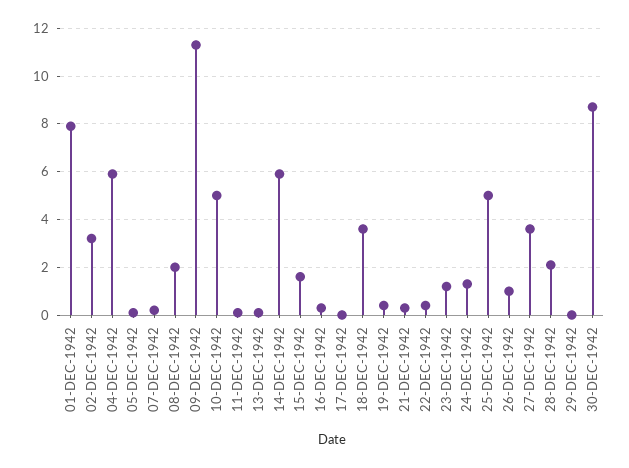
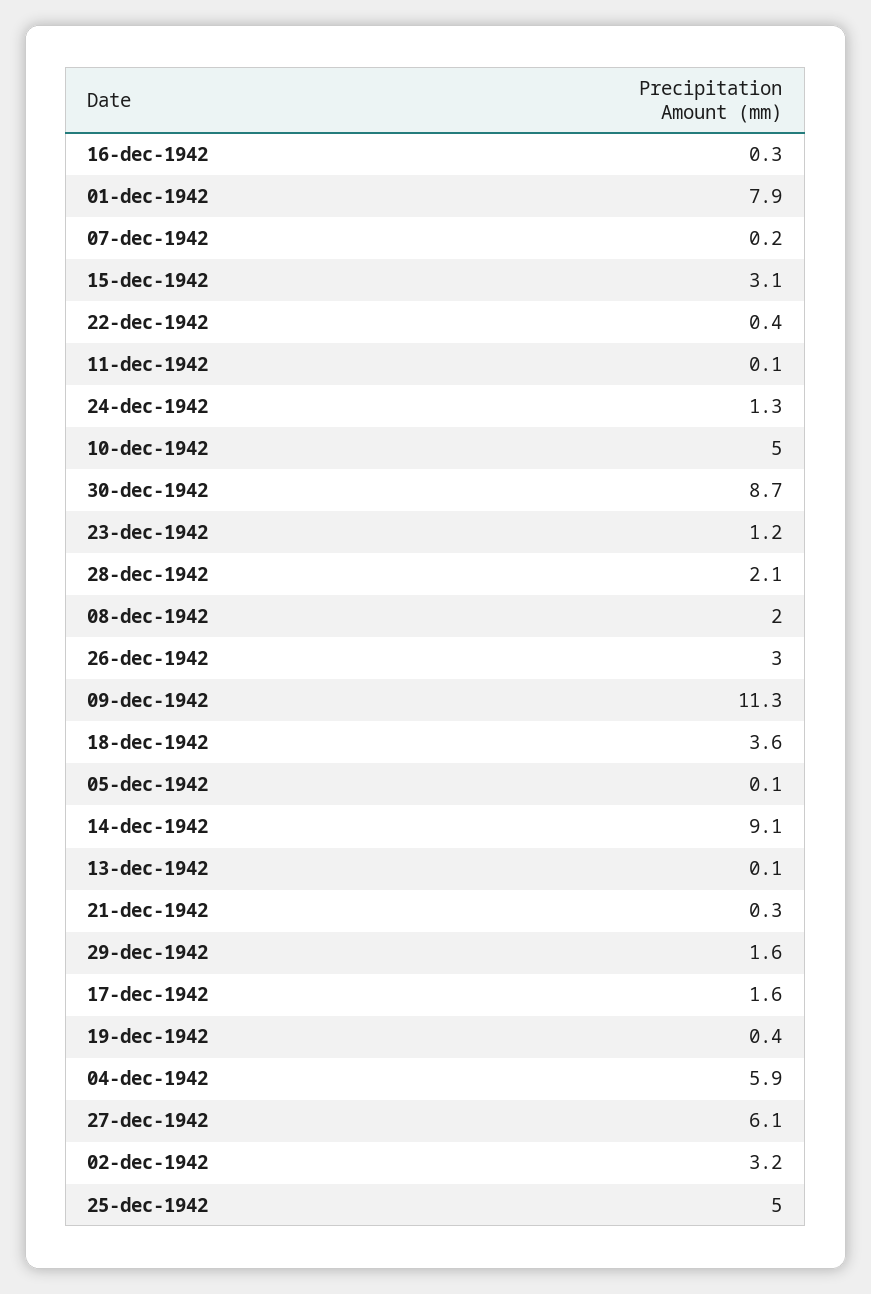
14-DEC-1942: 6 -> 9.1
15-DEC-1942: 1.5 -> 3.1
17-DEC-1942: 0 -> 1.6
26-DEC-1942: 1 -> 3
27-DEC-1942: 3.5 -> 6.1
29-DEC-1942: 0 -> 1.6

